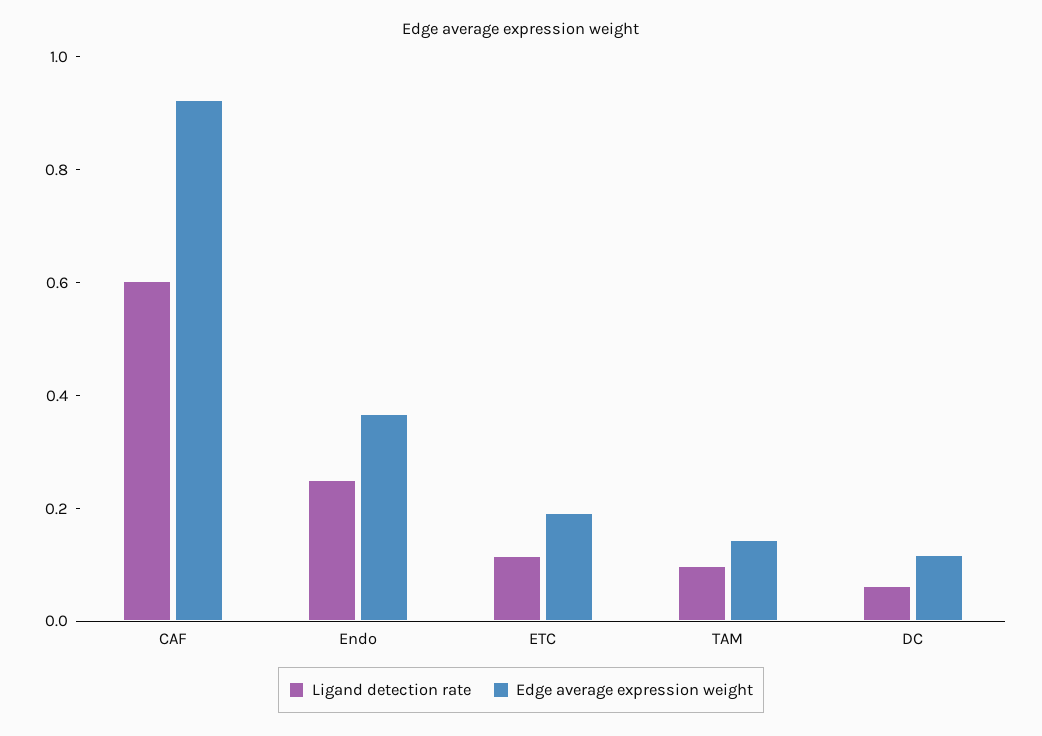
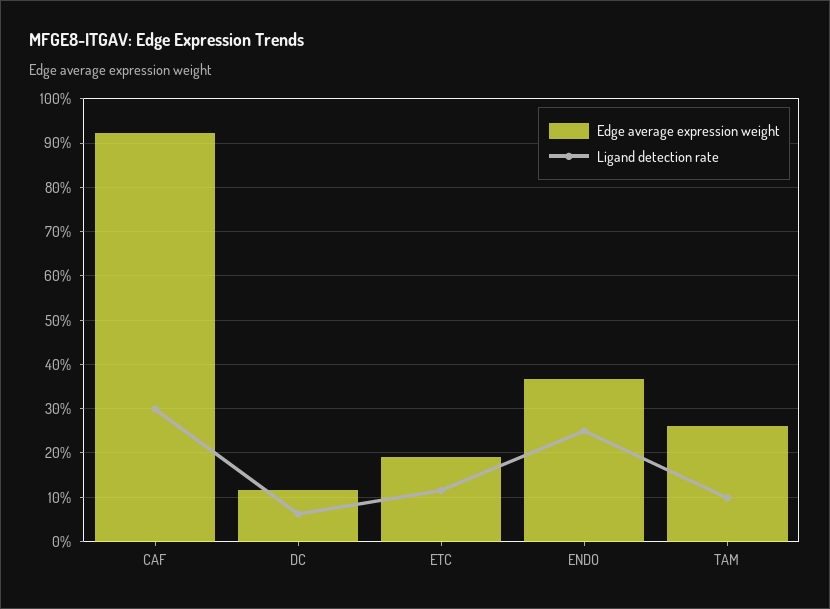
Ligand detection rate, CAF: 0.6 -> 0.3
Edge average expression weight, TAM: 0.15 -> 0.26

